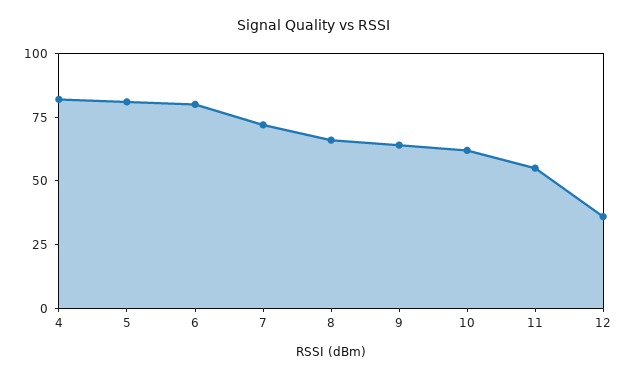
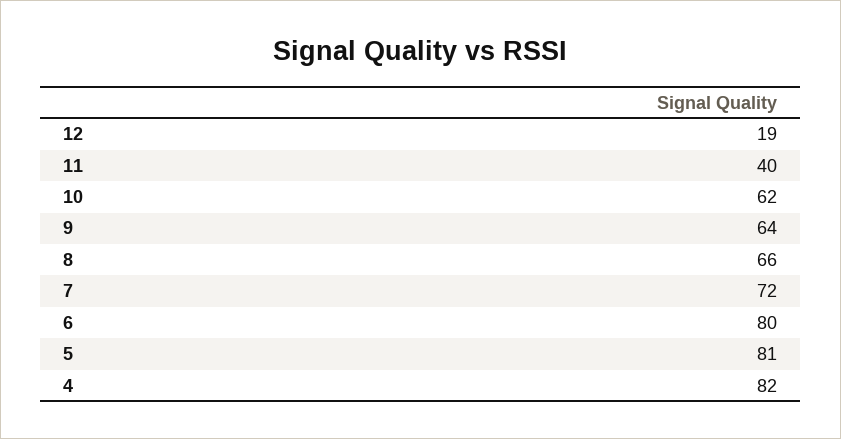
11: 55 -> 40
12: 35 -> 19

